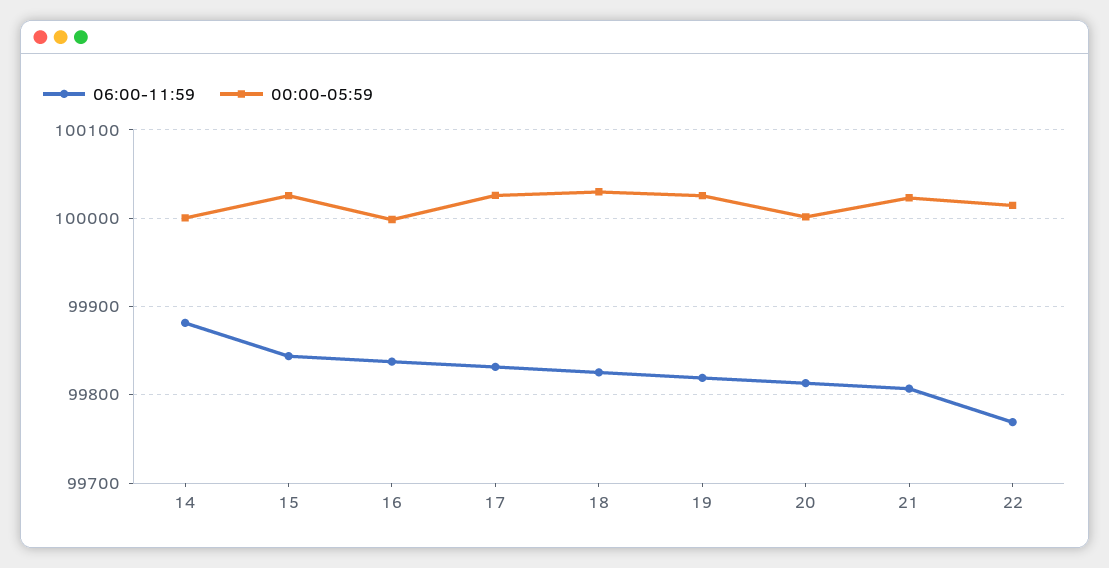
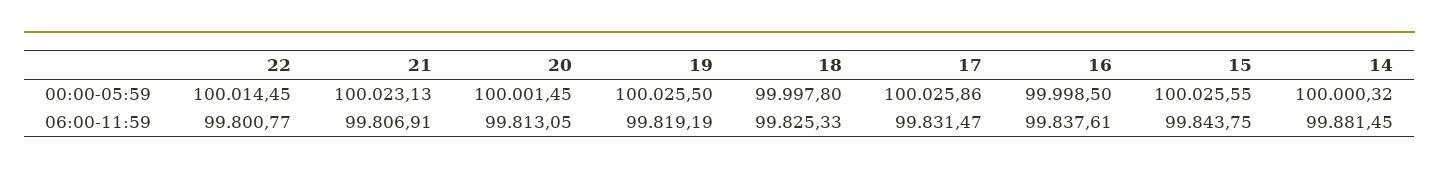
00:00-05:59, 18: 100030 -> 99997.8
06:00-11:59, 22: 99770 -> 99800.77

